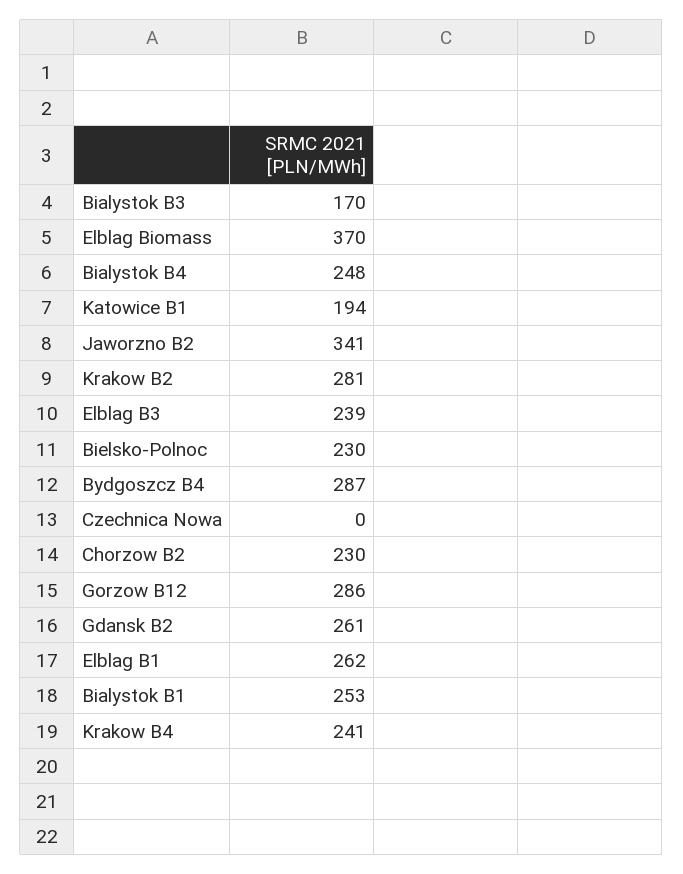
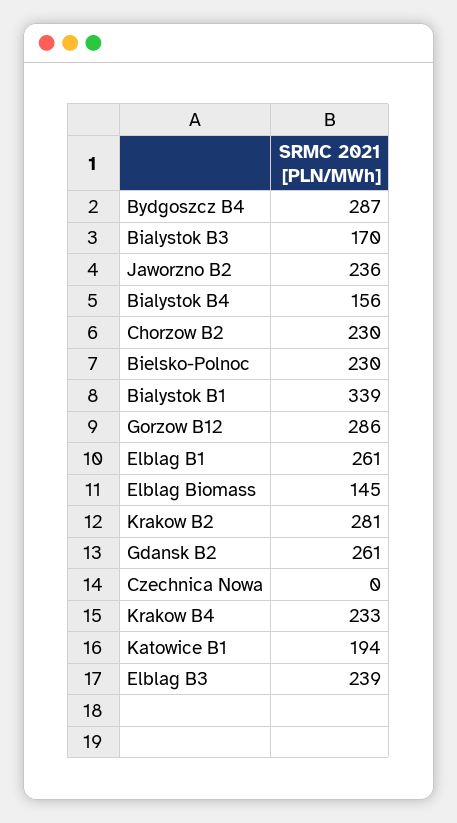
Elblag Biomass: 370 -> 145
Bialystok B4: 248 -> 156
Jaworzno B2: 341 -> 236
Elblag B1: 262 -> 261
Bialystok B1: 253 -> 339
Krakow B4: 241 -> 233

